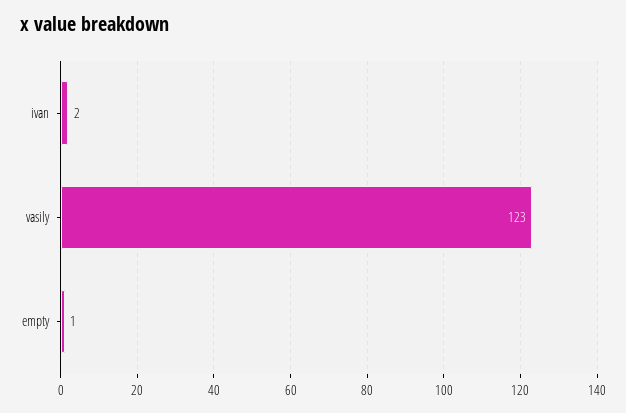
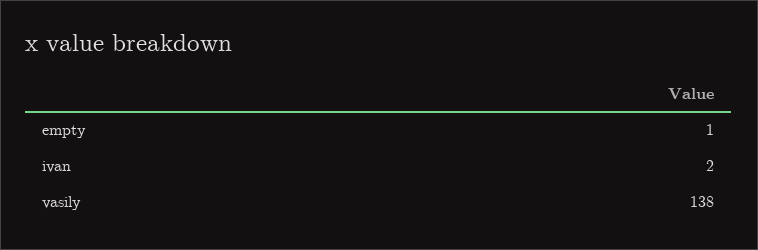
vasily: 123 -> 138

